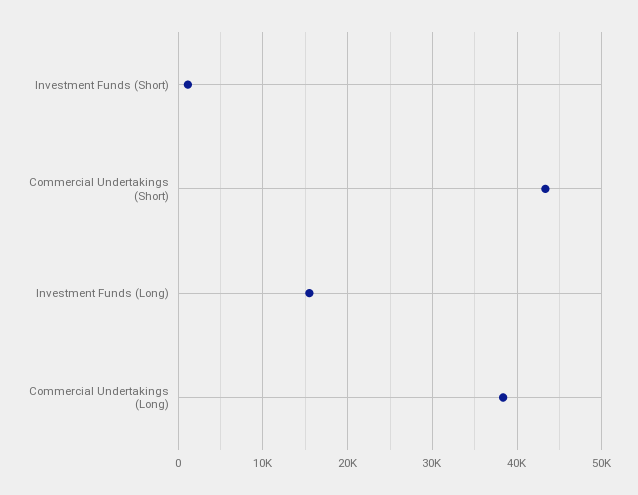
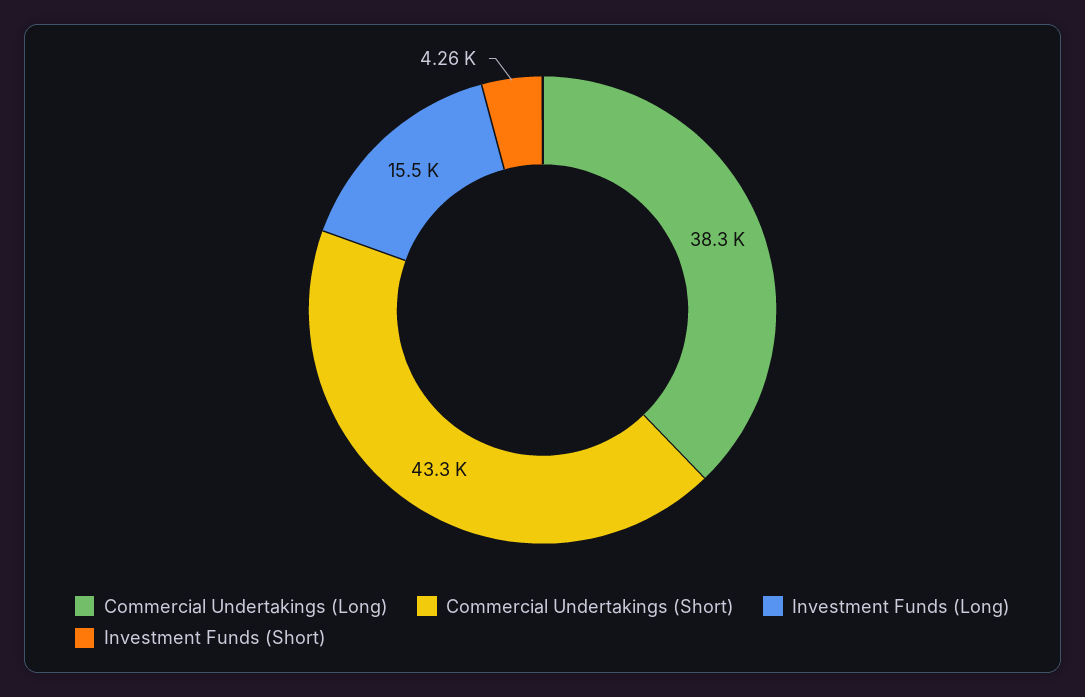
Investment Funds (Short): 1000 -> 4260

